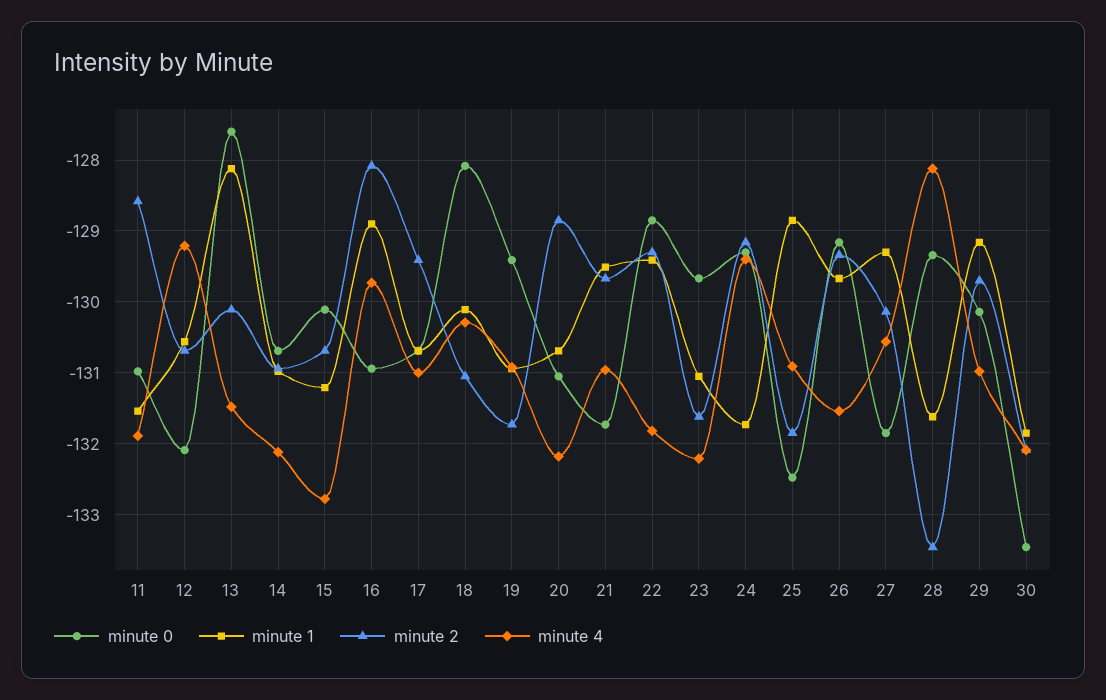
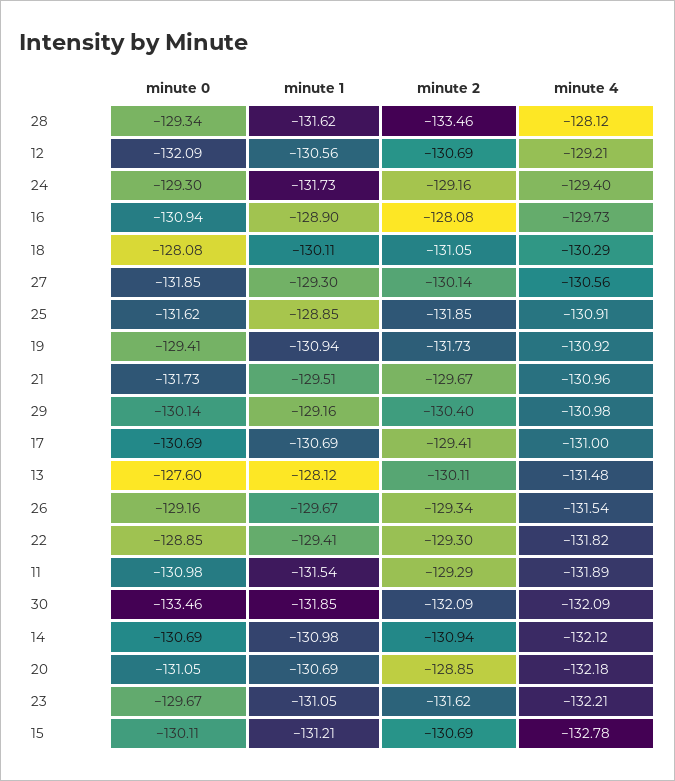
minute 2, 11: -128.6 -> -129.29
minute 0, 25: -132.5 -> -131.62
minute 2, 29: -129.7 -> -130.4

